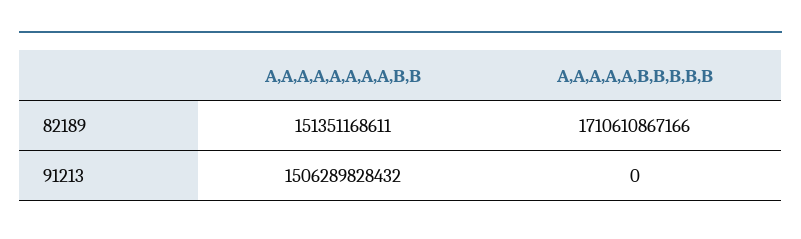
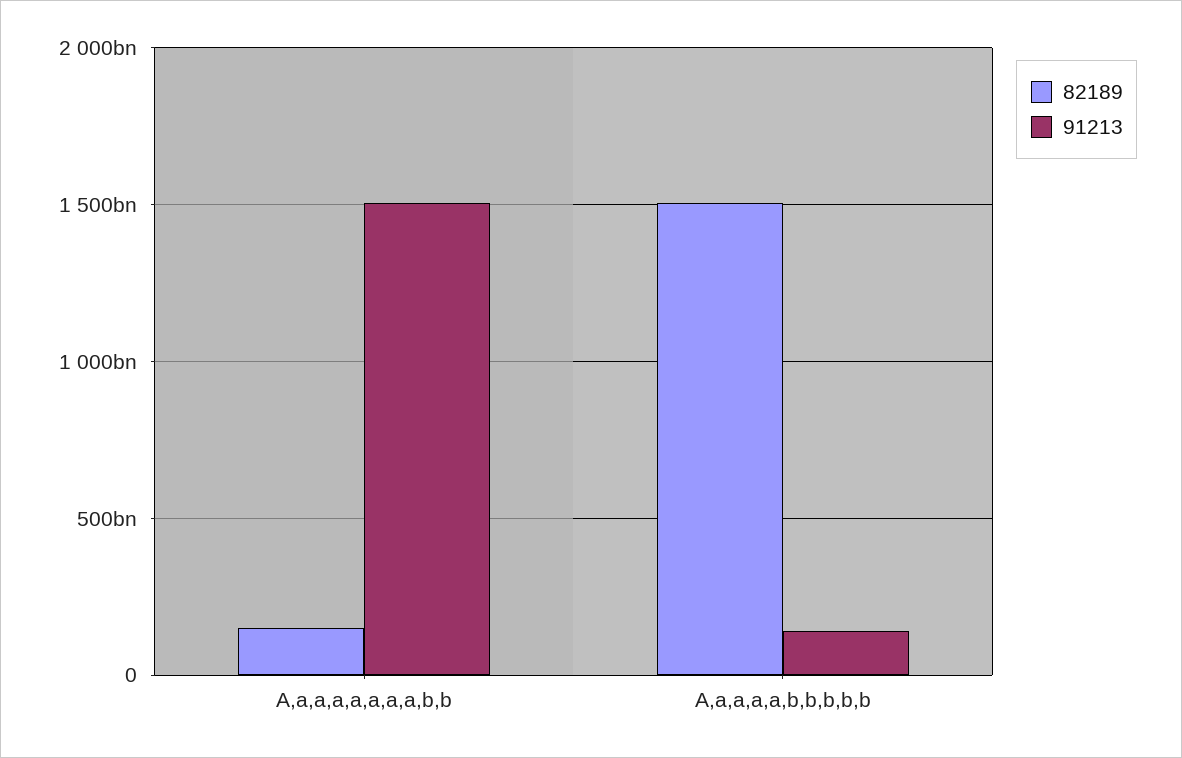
82189, A,A,A,A,A,B,B,B,B,B: 1710610867166 -> 1500000000000
91213, A,A,A,A,A,B,B,B,B,B: 0 -> 150000000000

